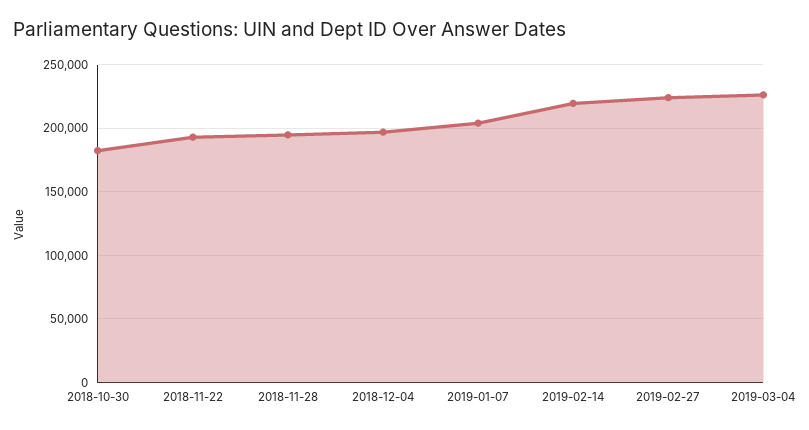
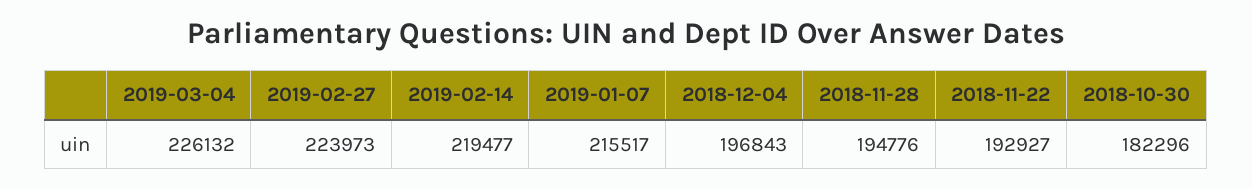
2019-01-07: 205000 -> 215517

